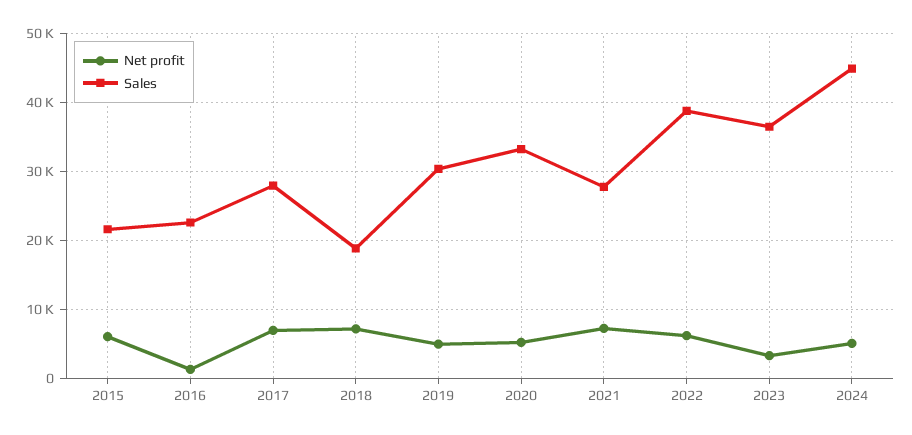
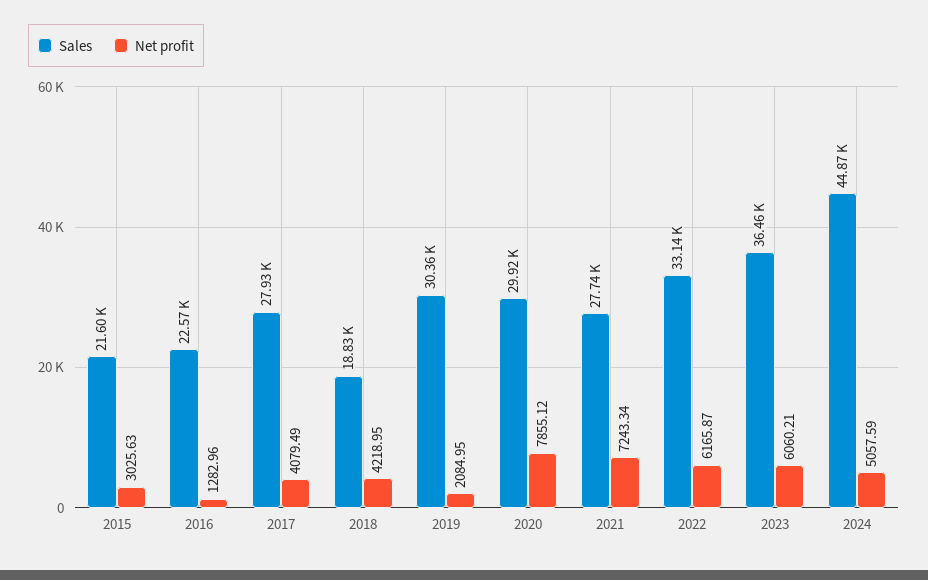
Net profit, 2015: 6000 -> 3025.63
Net profit, 2017: 7000 -> 4079.49
Net profit, 2018: 7000 -> 4218.95
Net profit, 2019: 5000 -> 2084.95
Net profit, 2020: 5000 -> 7855.12
Sales, 2020: 33000 -> 29920
Sales, 2022: 39000 -> 33140
Net profit, 2023: 3000 -> 6060.21

